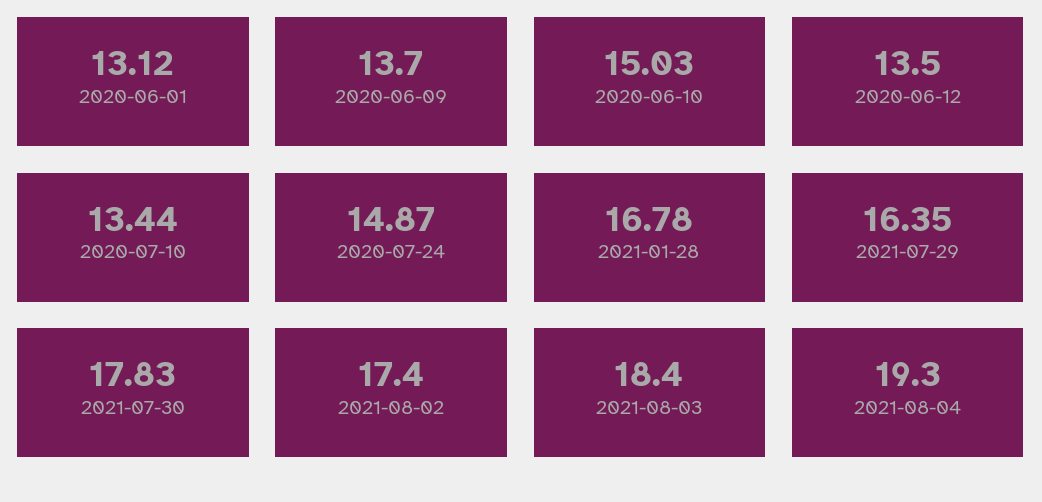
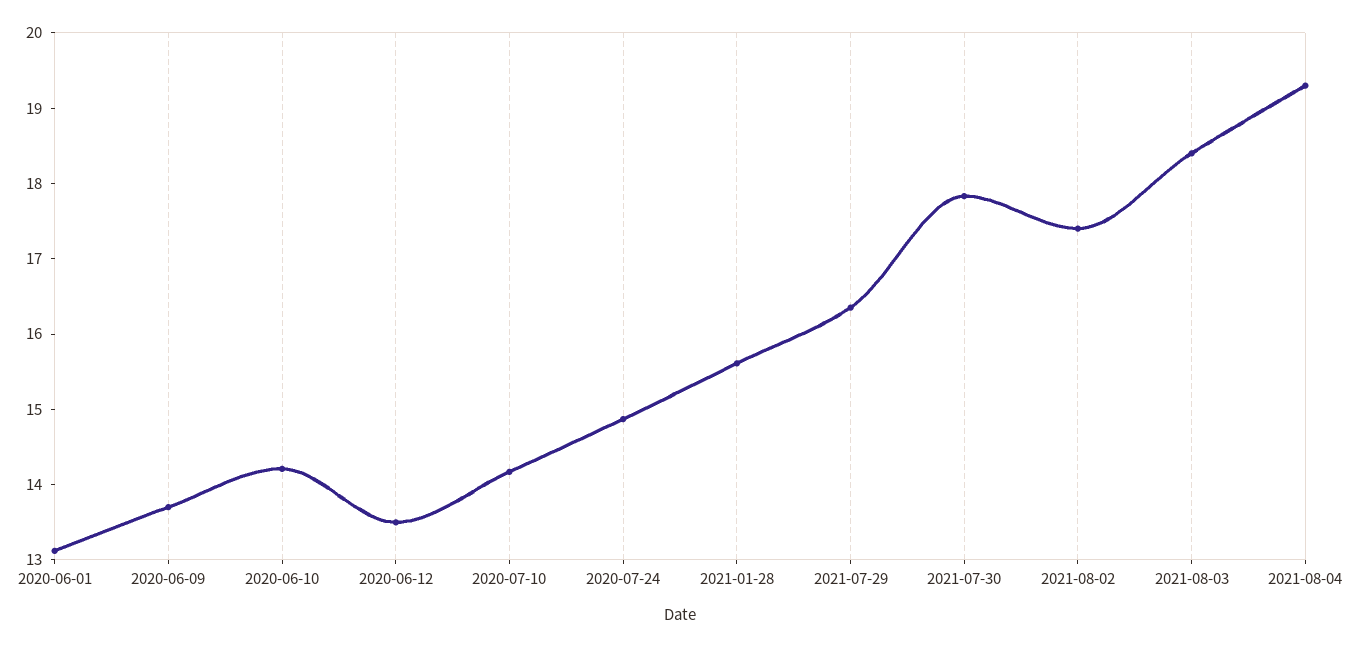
2020-06-10: 15.03 -> 14.2
2020-07-10: 13.44 -> 14.2
2021-01-28: 16.78 -> 15.6

